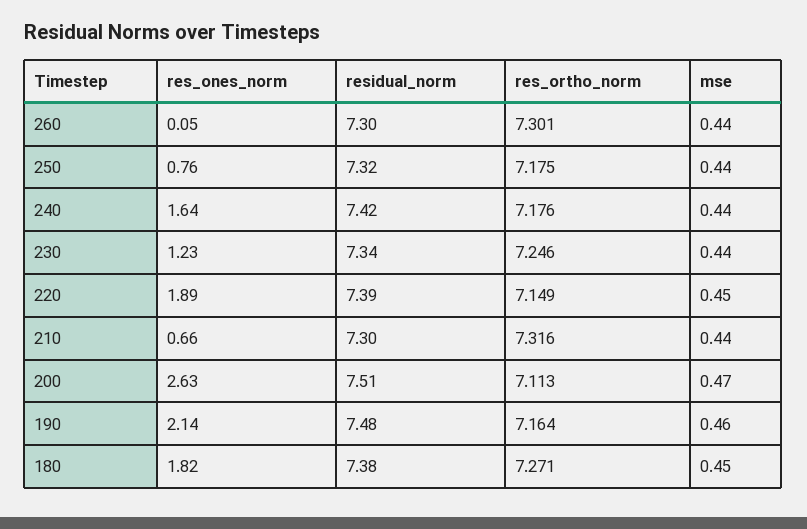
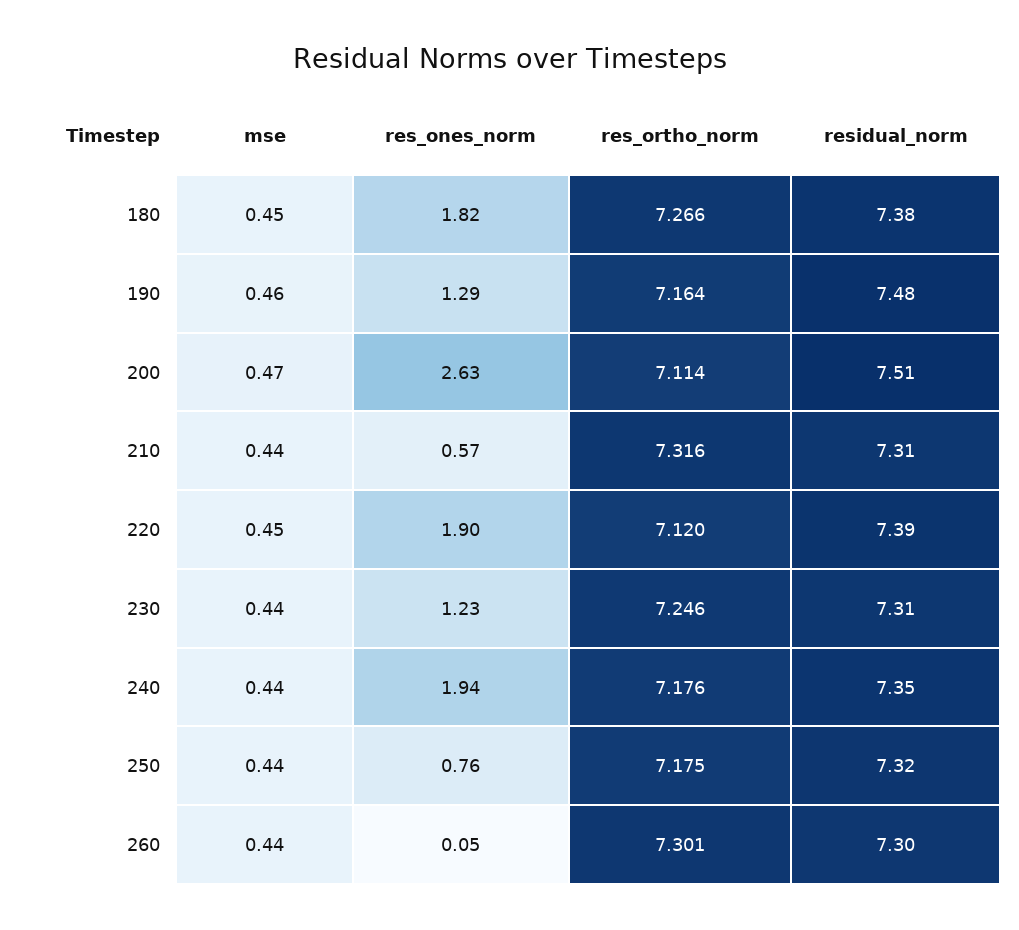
res_ones_norm, 240: 1.64 -> 1.94
residual_norm, 240: 7.42 -> 7.35
residual_norm, 230: 7.34 -> 7.31
res_ones_norm, 220: 1.89 -> 1.9
res_ortho_norm, 220: 7.149 -> 7.12
res_ones_norm, 210: 0.66 -> 0.57
residual_norm, 210: 7.3 -> 7.31
res_ortho_norm, 200: 7.113 -> 7.114
res_ones_norm, 190: 2.14 -> 1.29
res_ortho_norm, 180: 7.271 -> 7.266

